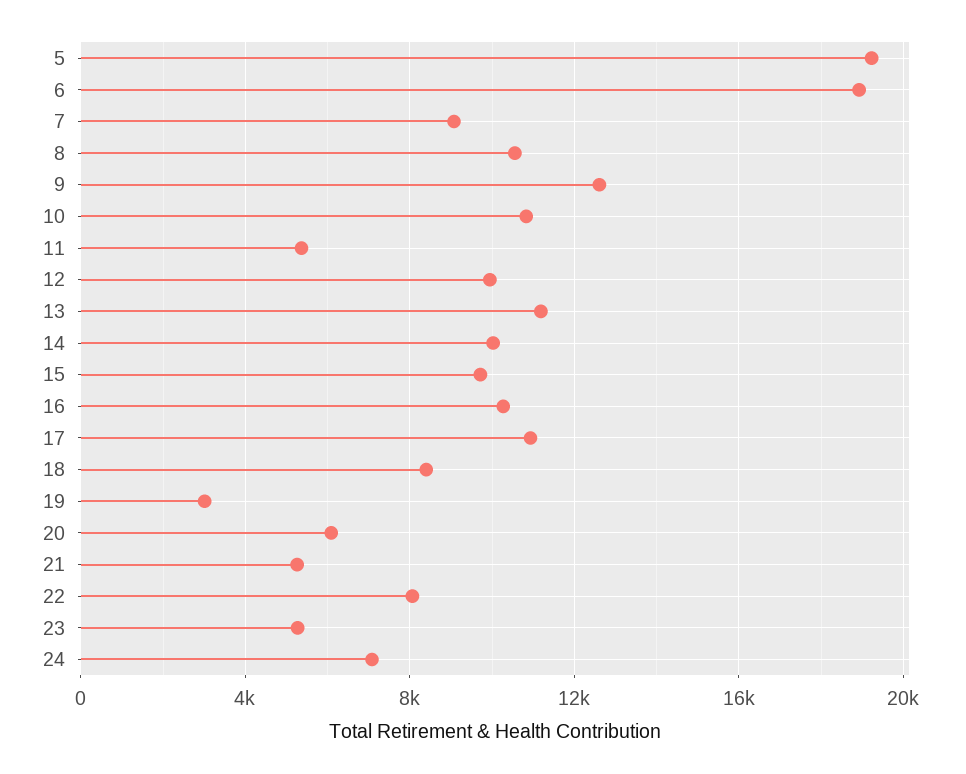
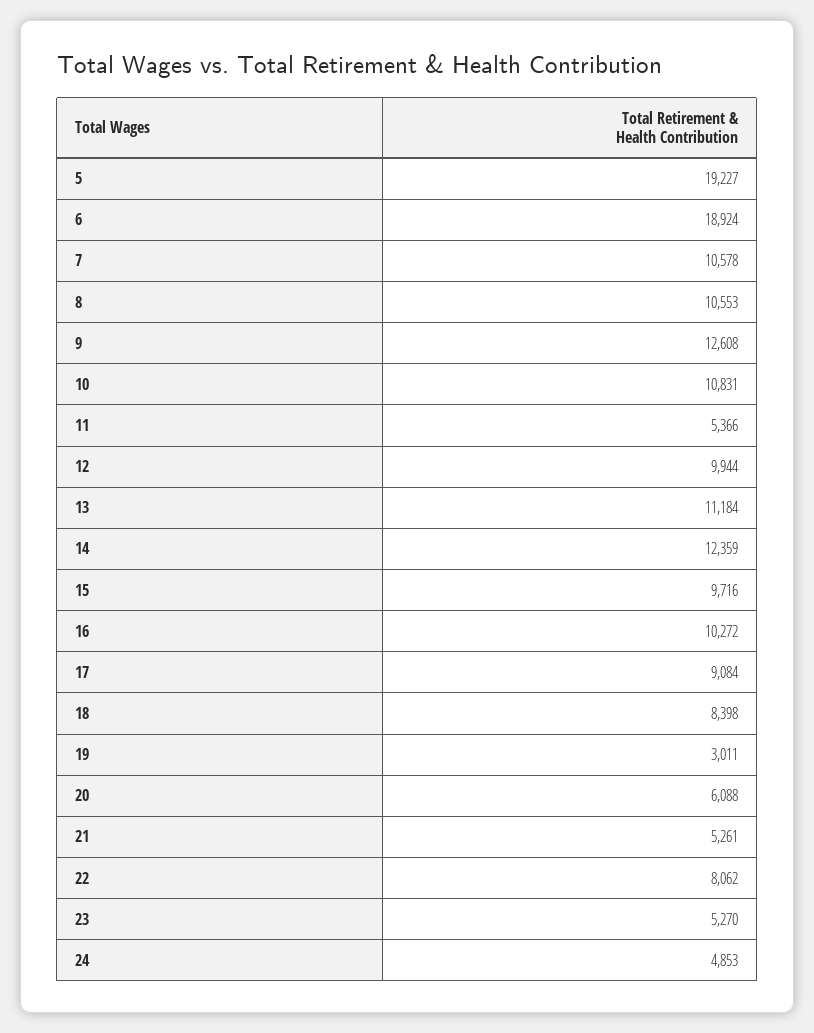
7: 9000 -> 10578
14: 10000 -> 12359
17: 11000 -> 9084
24: 7000 -> 4853

